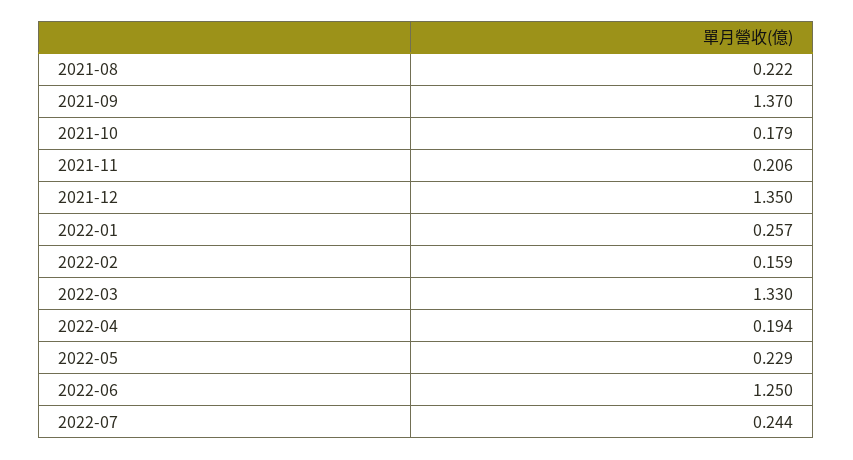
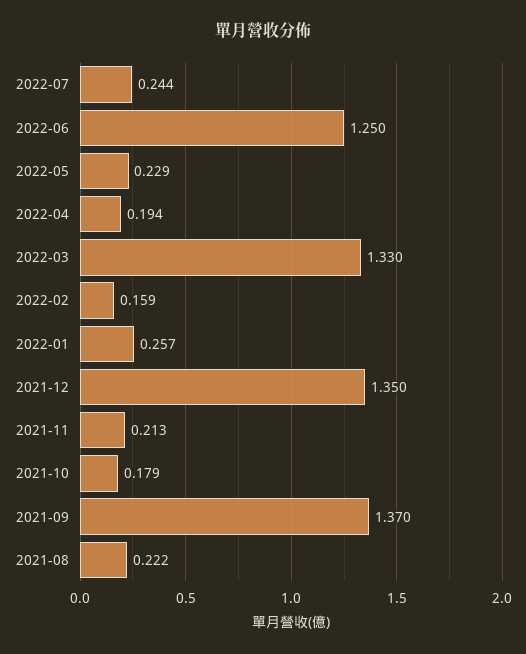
2021-11: 0.206 -> 0.213

